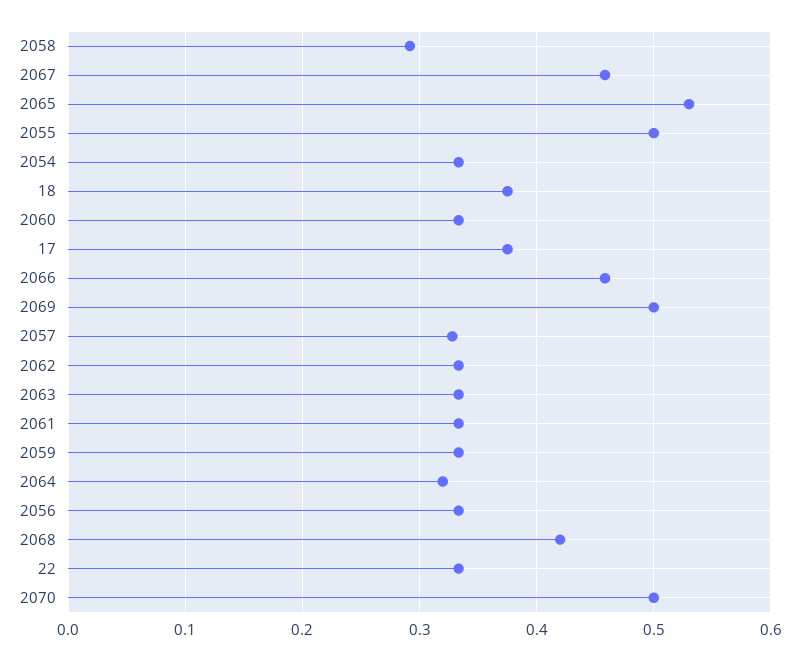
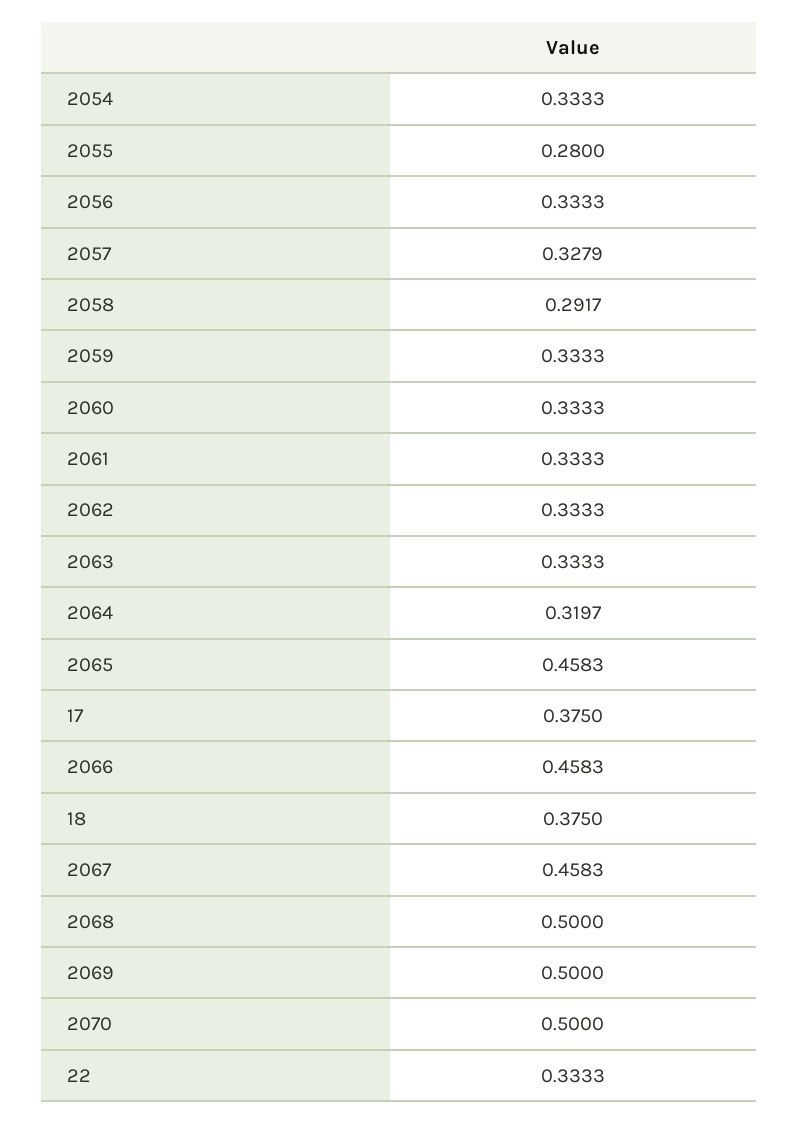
2065: 0.53 -> 0.4583
2055: 0.5 -> 0.28
2068: 0.42 -> 0.5

